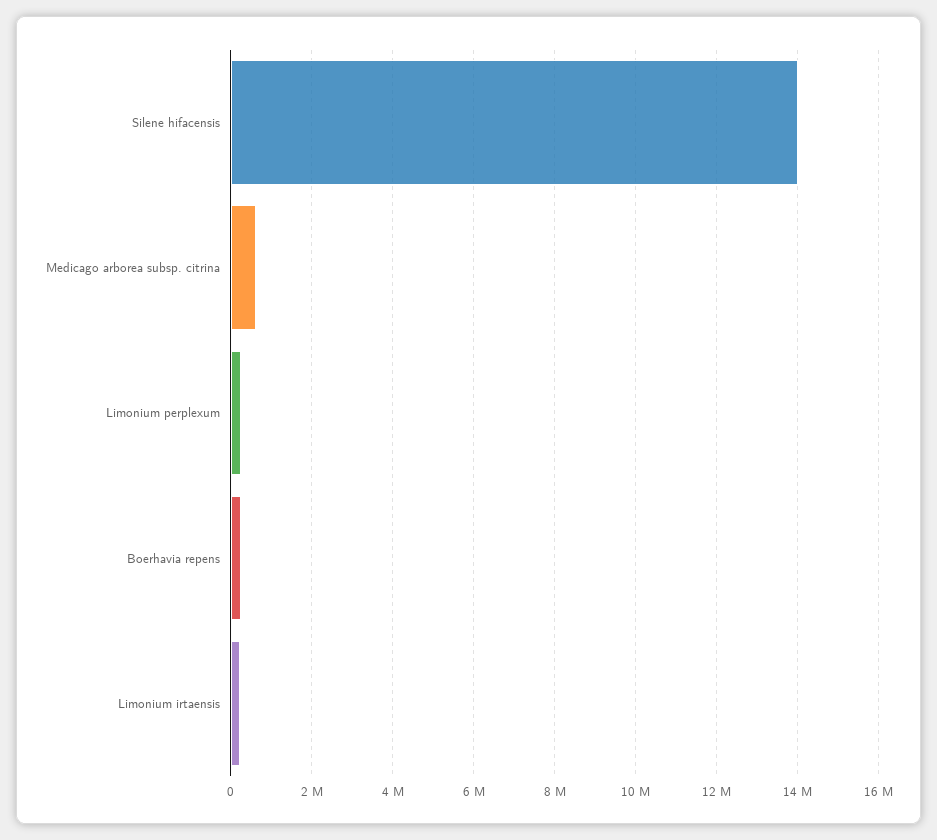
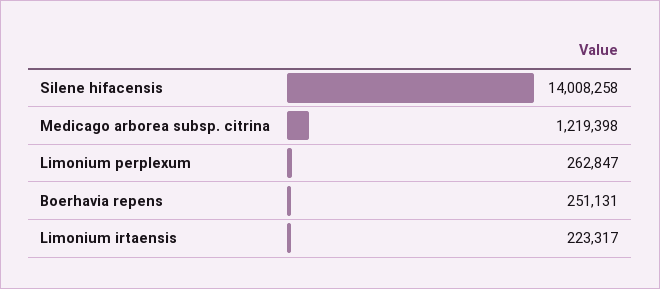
Medicago arborea subsp. citrina: 600000 -> 1219398

